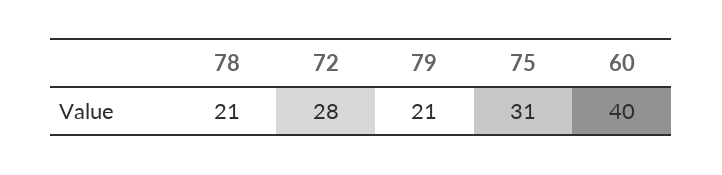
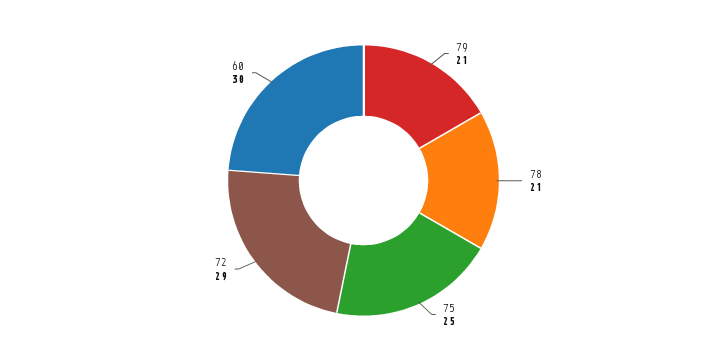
72: 28 -> 29
75: 31 -> 25
60: 40 -> 30

